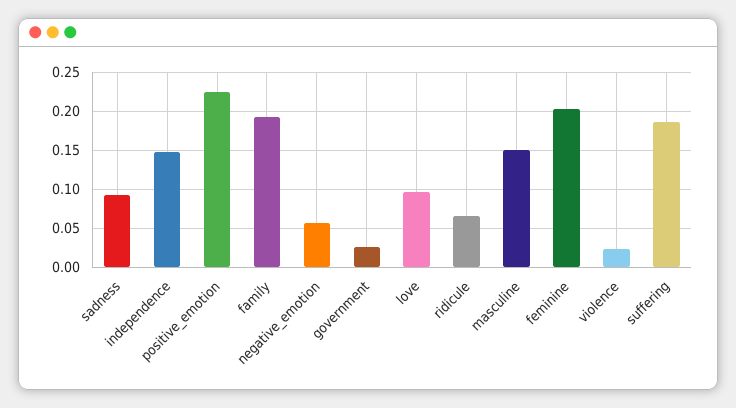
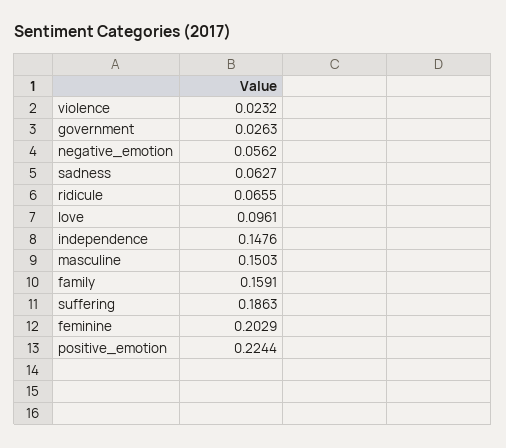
sadness: 0.09 -> 0.0627
family: 0.19 -> 0.1591

